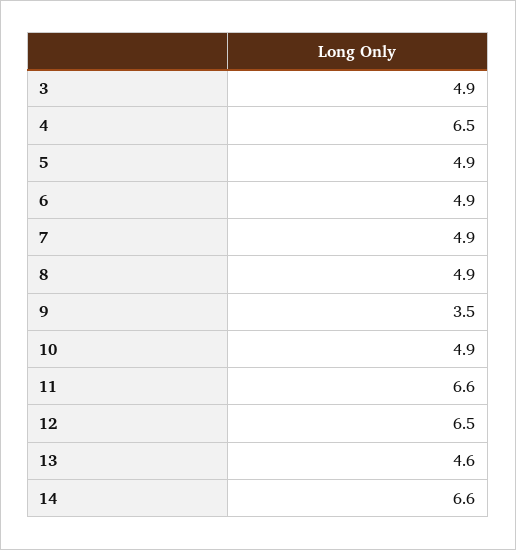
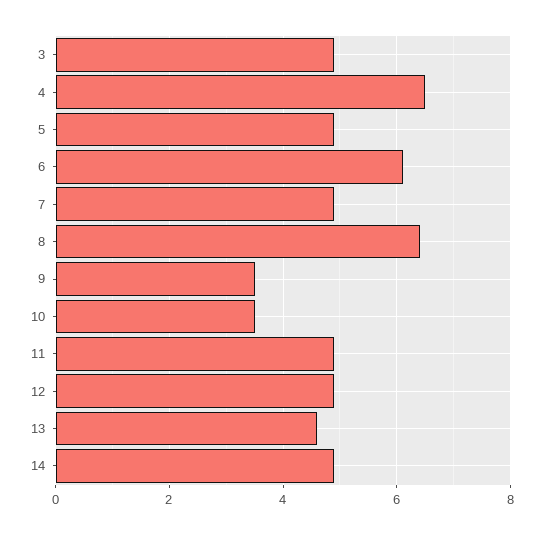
6: 4.9 -> 6
8: 4.9 -> 6.5
10: 4.9 -> 3.5
11: 6.6 -> 5
12: 6.5 -> 5
14: 6.6 -> 5

